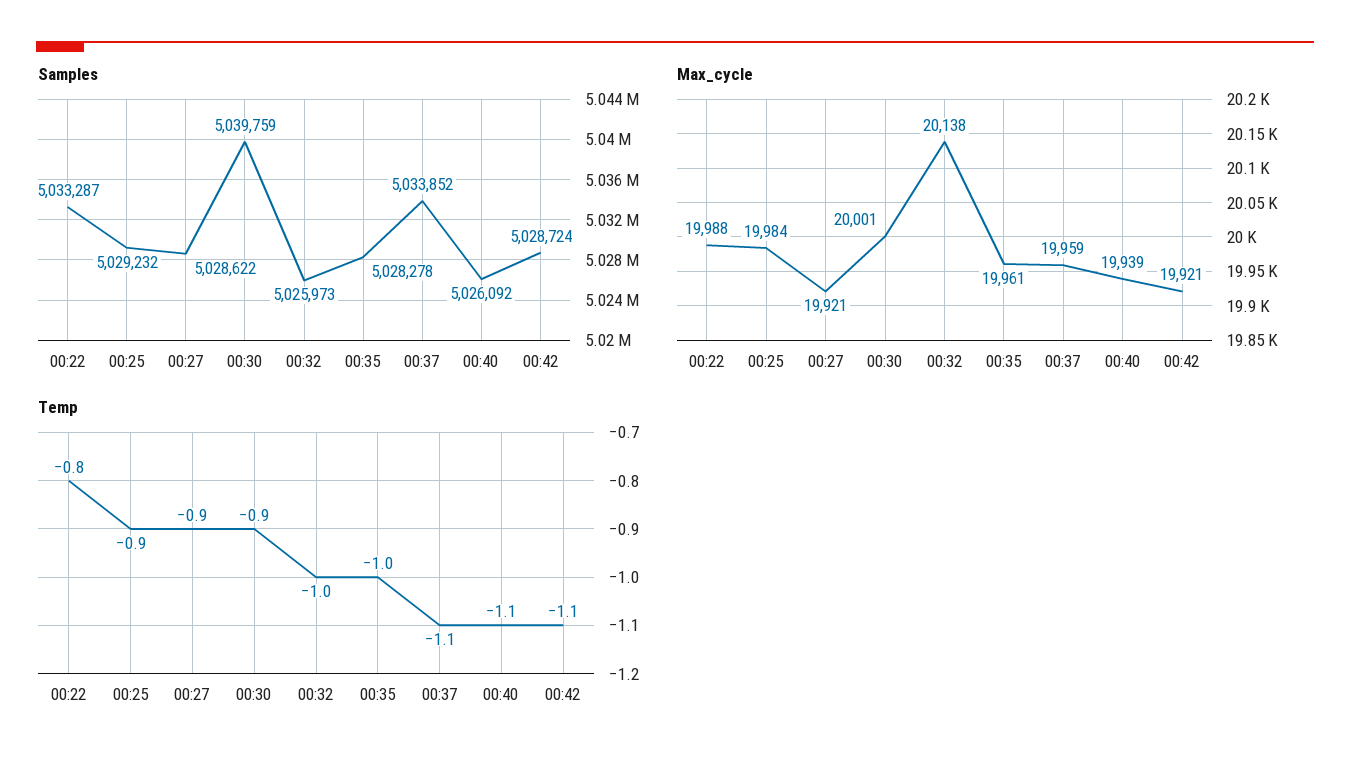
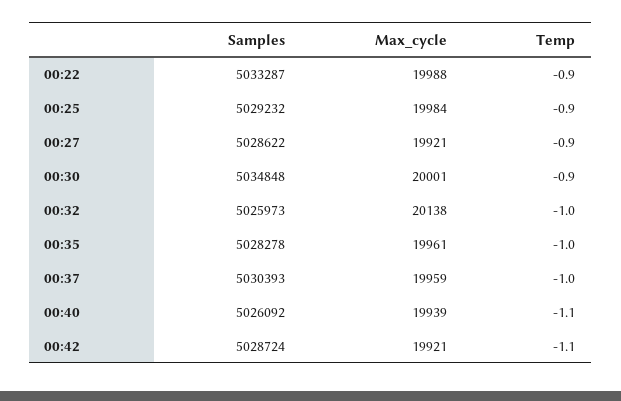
Samples, 00:30: 5039759 -> 5034848
Samples, 00:37: 5033852 -> 5030393
Temp, 00:22: -0.8 -> -0.9
Temp, 00:37: -1.1 -> -1

